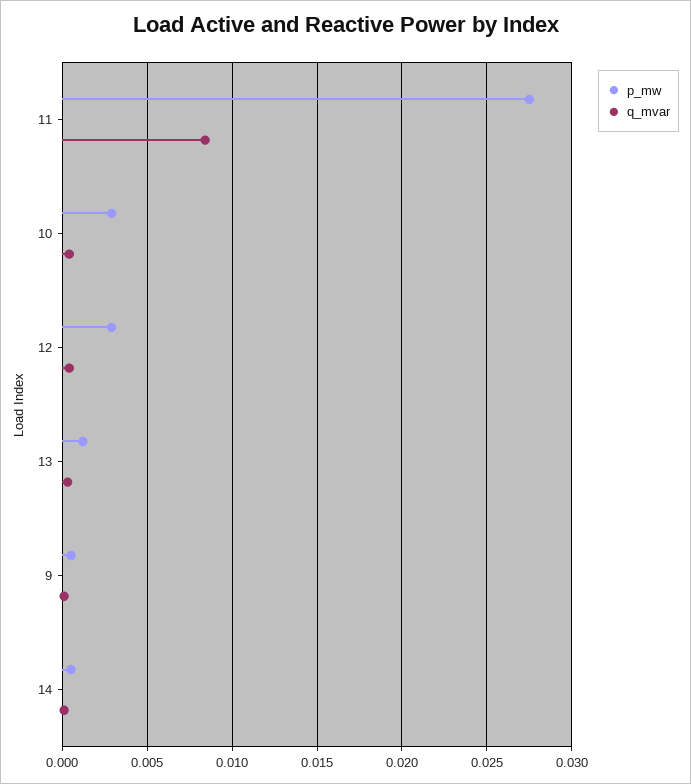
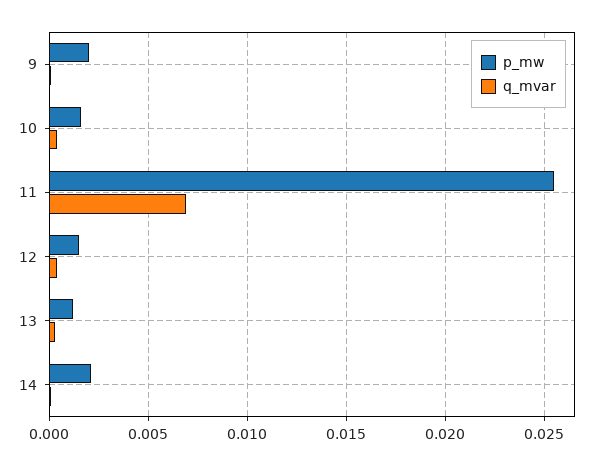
p_mw, 11: 0.0275 -> 0.0255
q_mvar, 11: 0.0085 -> 0.007
p_mw, 10: 0.003 -> 0.0015
p_mw, 12: 0.003 -> 0.0015
p_mw, 9: 0.0005 -> 0.002
p_mw, 14: 0.0005 -> 0.002

